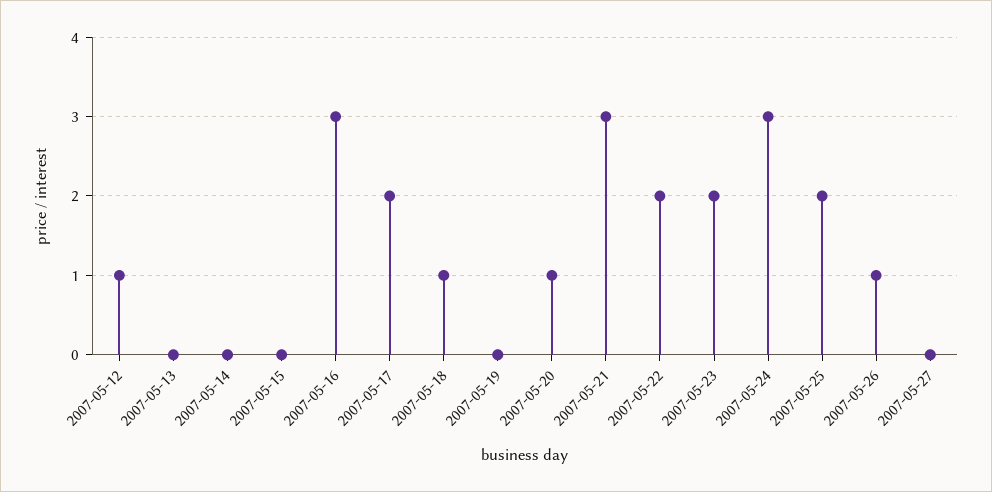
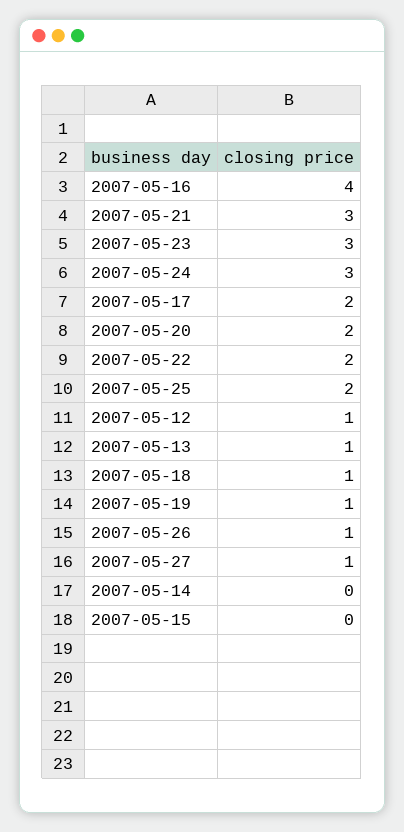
2007-05-13: 0 -> 1
2007-05-16: 3 -> 4
2007-05-19: 0 -> 1
2007-05-20: 1 -> 2
2007-05-23: 2 -> 3
2007-05-27: 0 -> 1

